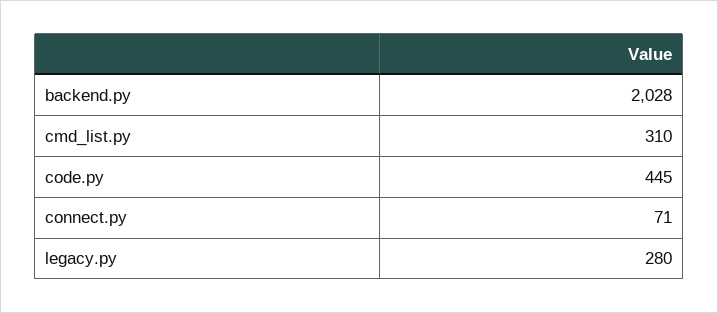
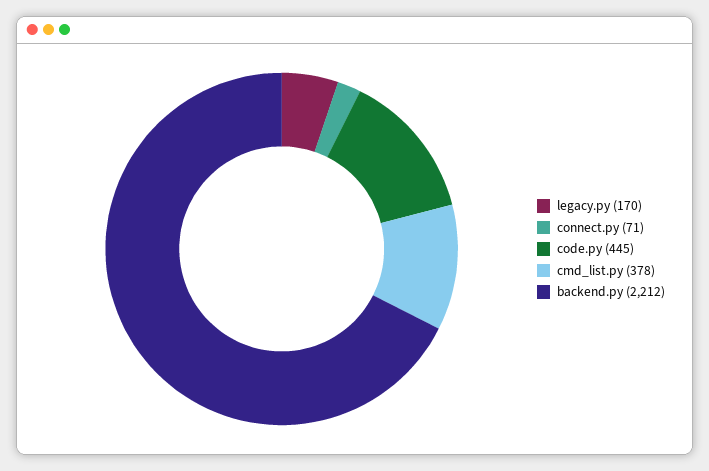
backend.py: 2028 -> 2212
cmd_list.py: 310 -> 378
legacy.py: 280 -> 170

